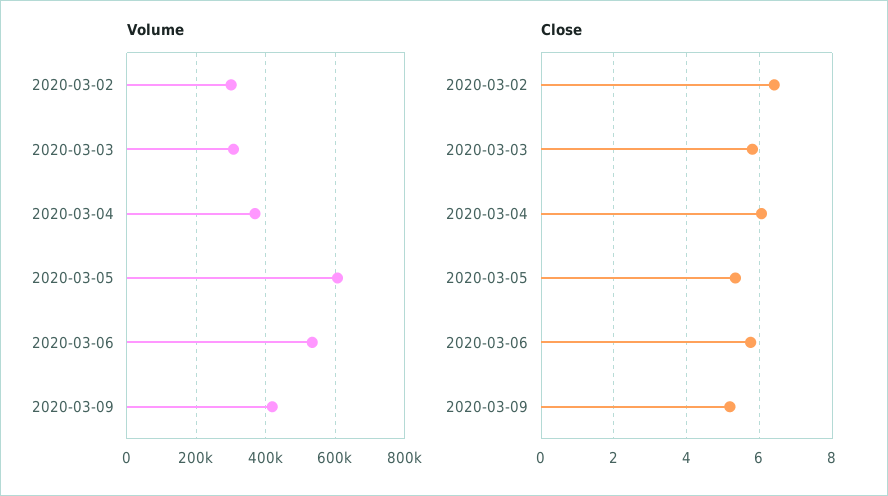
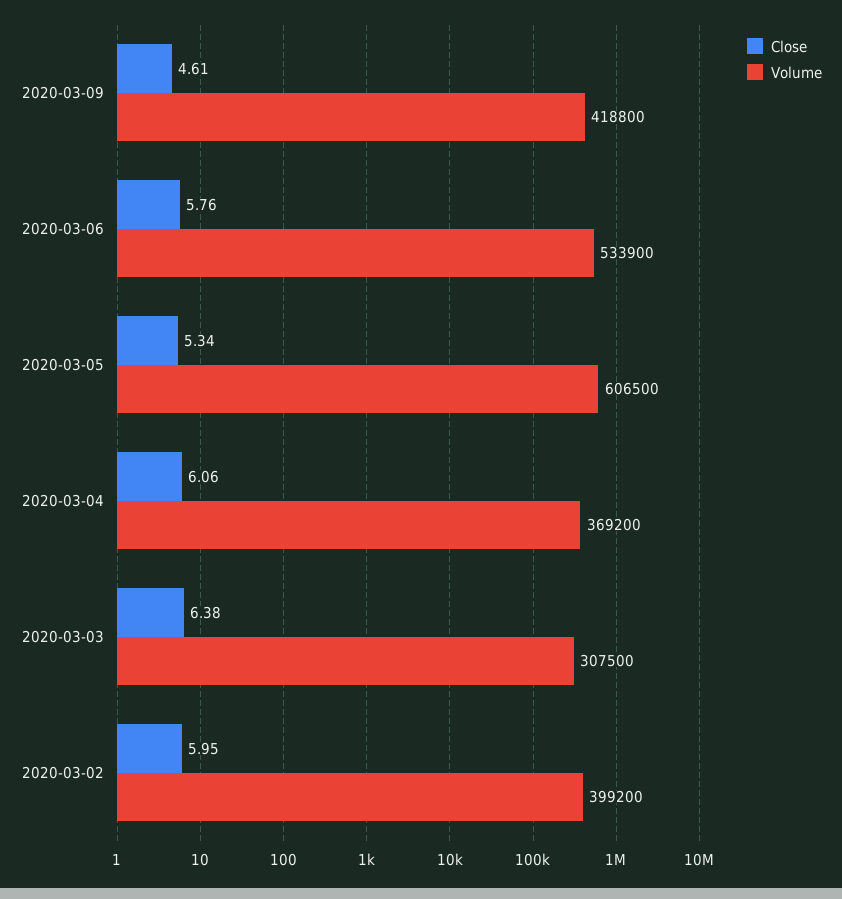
Volume, 2020-03-02: 300000 -> 399200
Close, 2020-03-02: 6.4 -> 5.95
Close, 2020-03-03: 5.8 -> 6.38
Close, 2020-03-09: 5.2 -> 4.61

